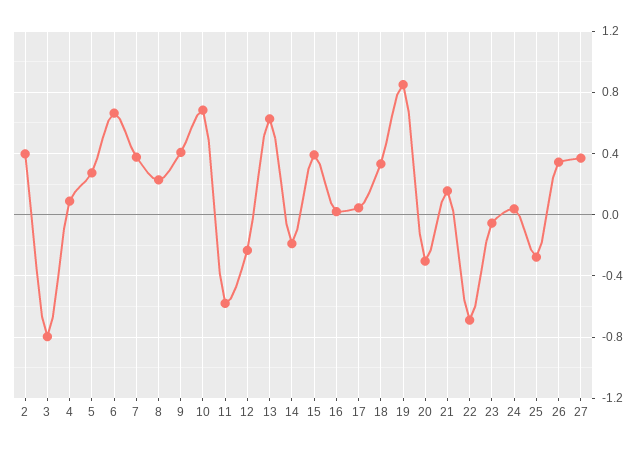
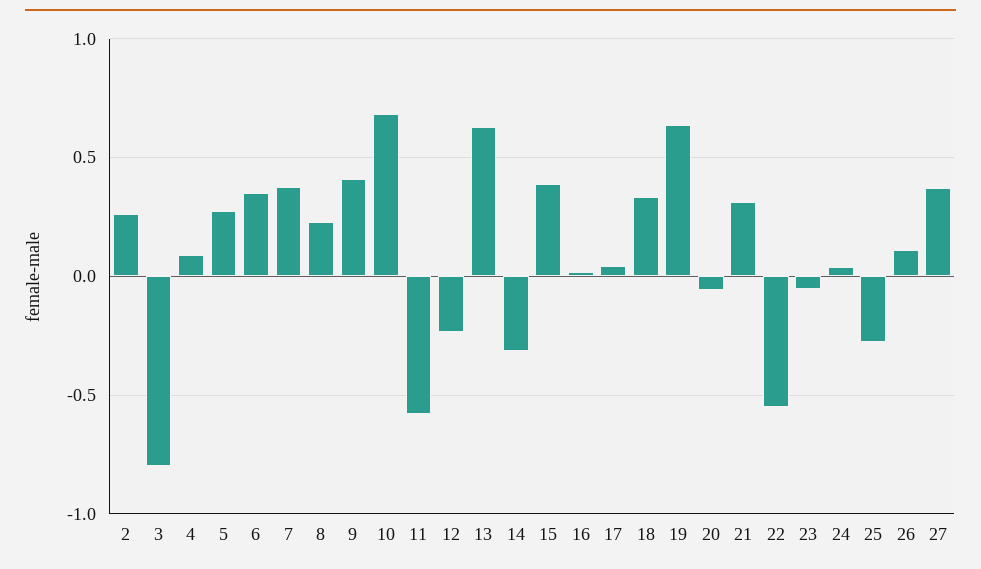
2: 0.4 -> 0.25
6: 0.65 -> 0.35
14: -0.2 -> -0.3
19: 0.85 -> 0.65
20: -0.3 -> -0.05
21: 0.15 -> 0.3
22: -0.7 -> -0.55
26: 0.35 -> 0.1

